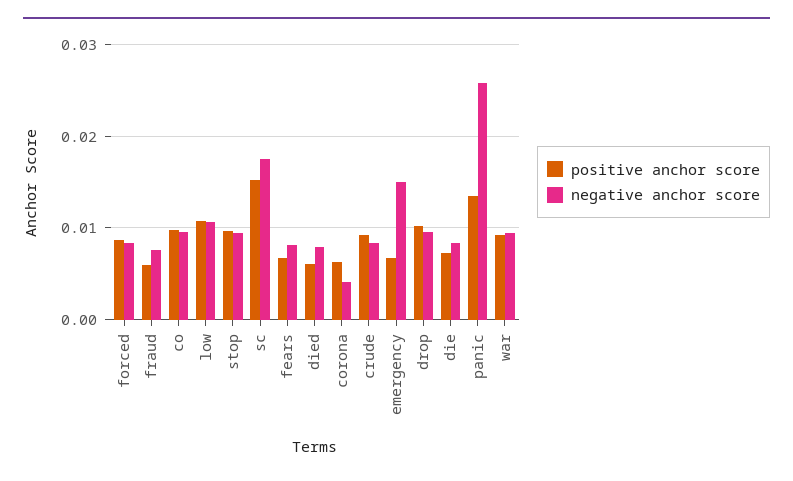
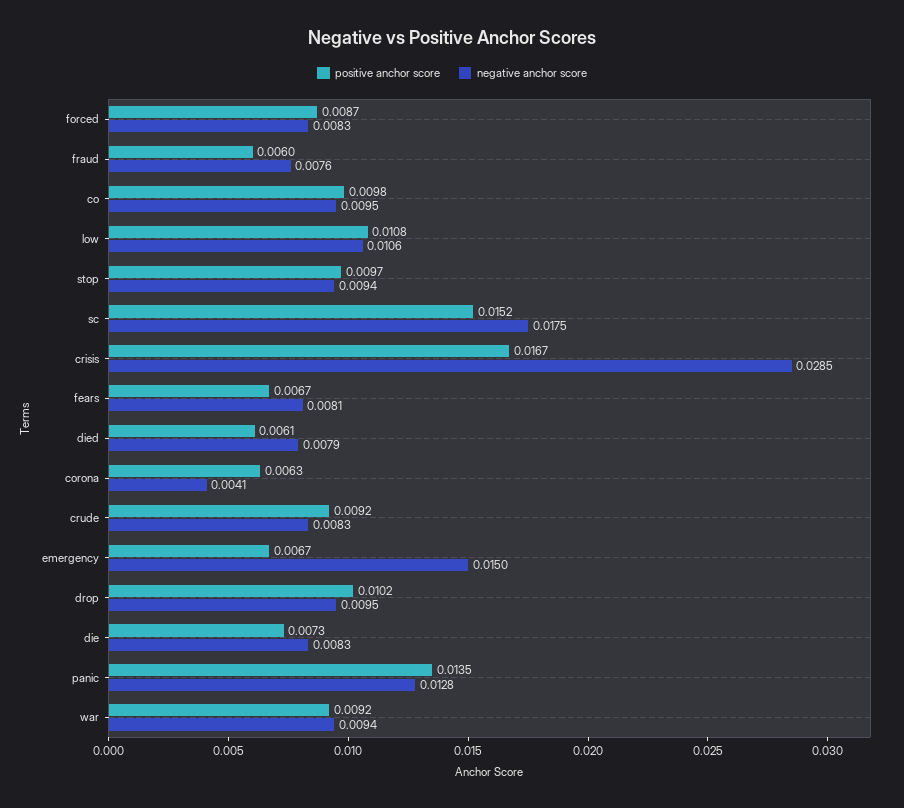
negative anchor score, panic: 0.026 -> 0.0128
positive anchor score, crisis: none -> 0.0167
negative anchor score, crisis: none -> 0.0285

